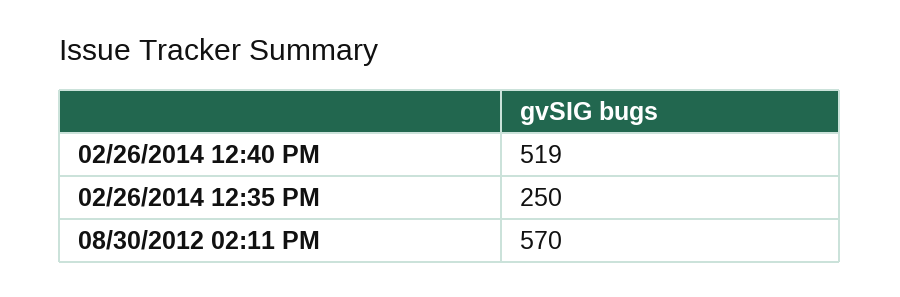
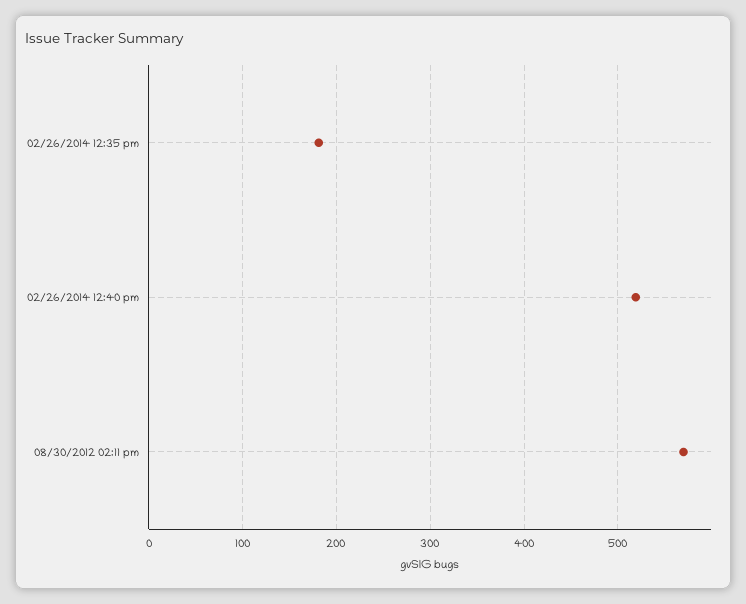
02/26/2014 12:35 PM: 250 -> 180

